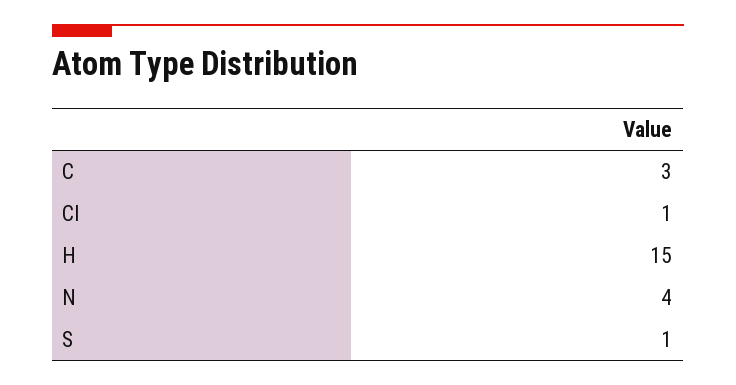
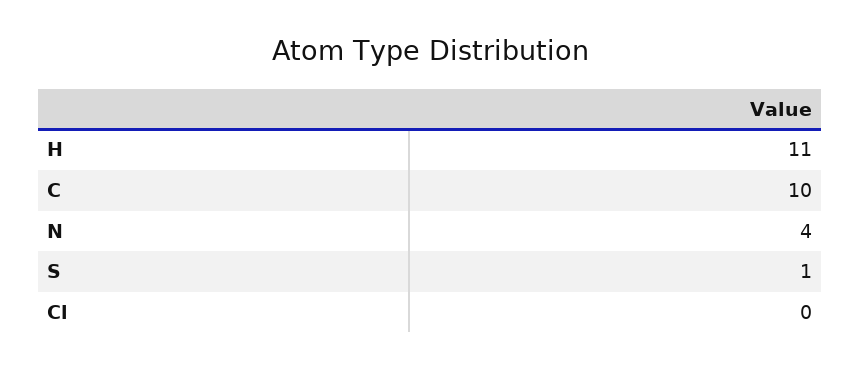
C: 3 -> 10
Cl: 1 -> 0
H: 15 -> 11

